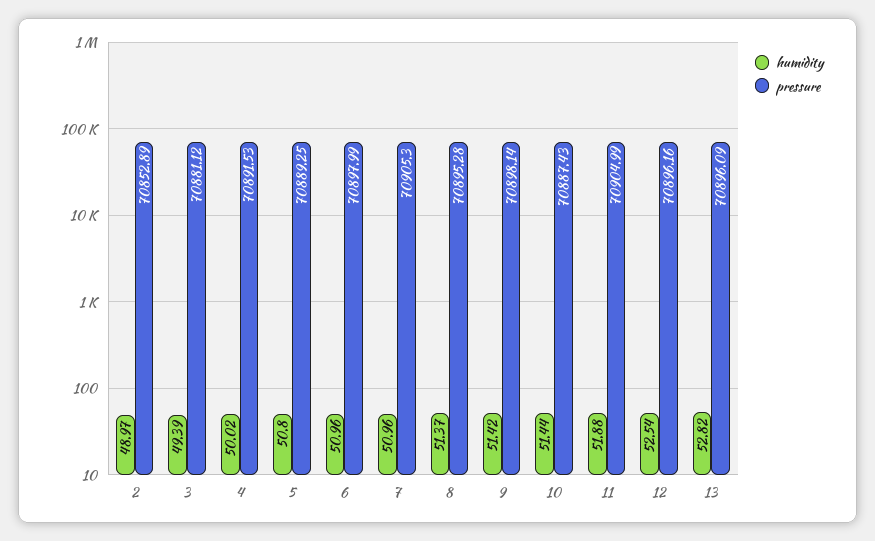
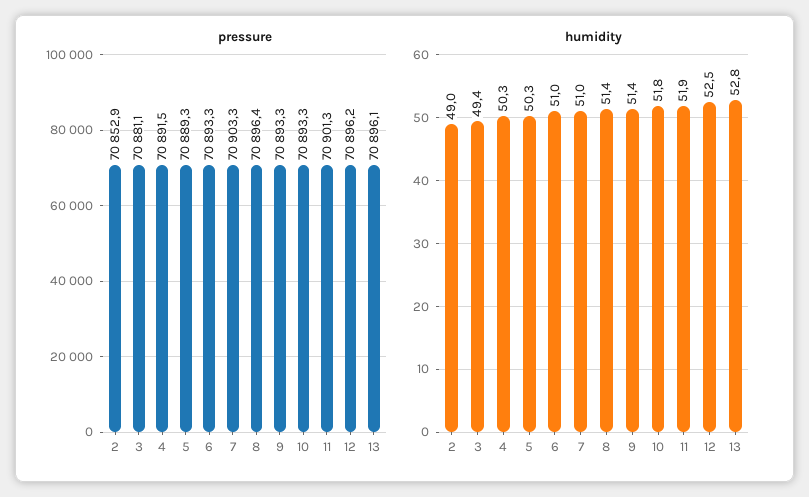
humidity, 4: 50.02 -> 50.3
humidity, 5: 50.8 -> 50.3
pressure, 6: 70897.99 -> 70893.3
pressure, 7: 70905.3 -> 70903.3
pressure, 8: 70895.28 -> 70896.4
pressure, 9: 70898.14 -> 70893.3
humidity, 10: 51.44 -> 51.8
pressure, 10: 70887.43 -> 70893.3
pressure, 11: 70904.99 -> 70901.3

